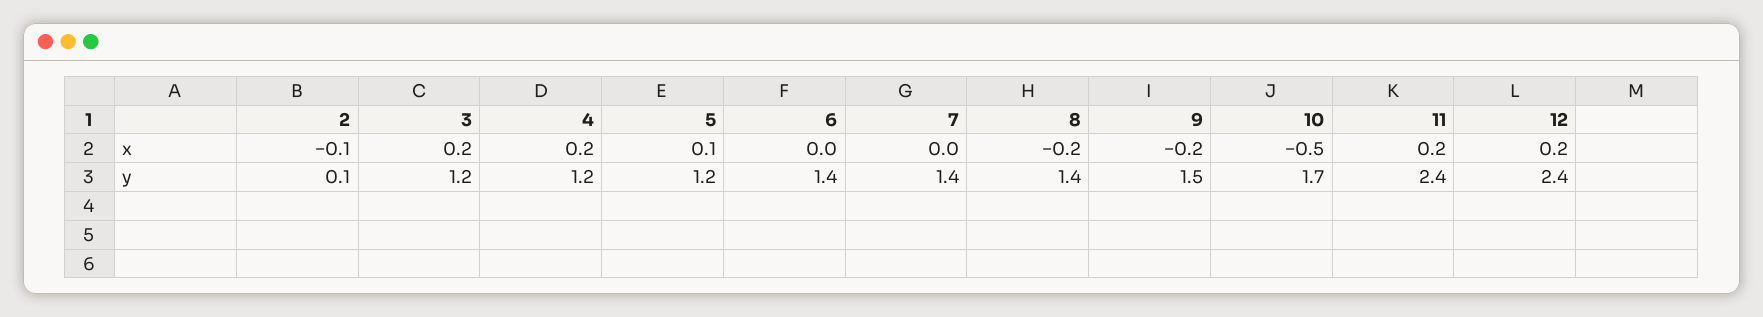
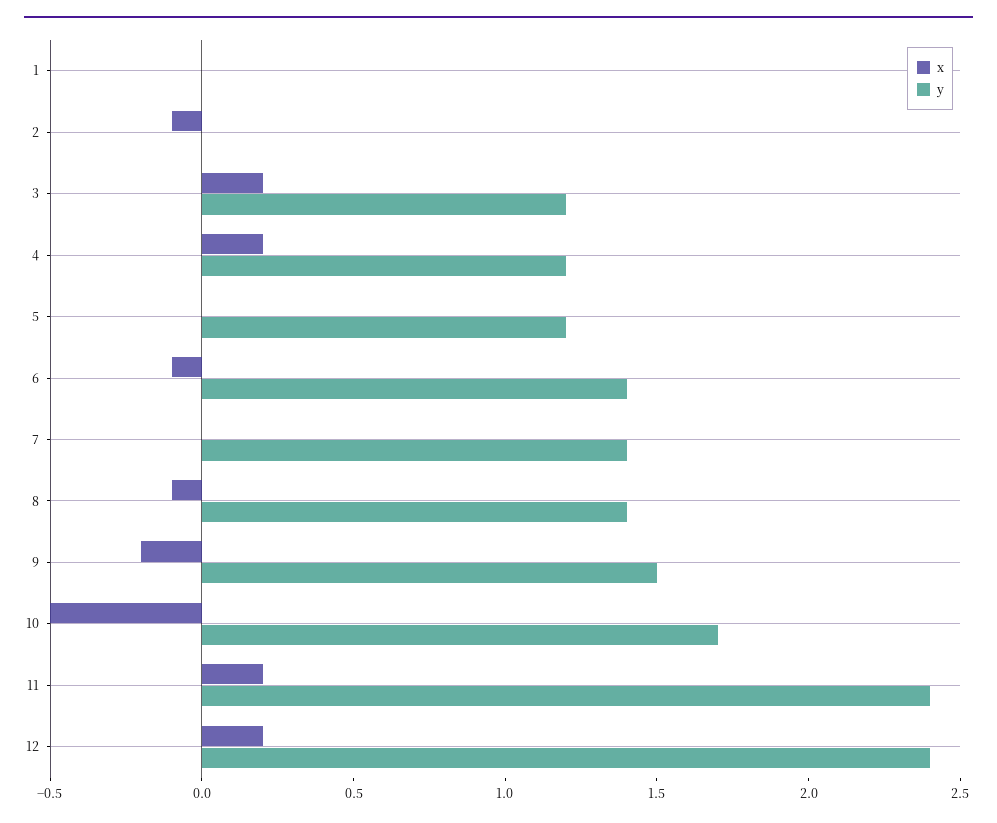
x, 5: 0.1 -> 0
x, 6: 0 -> -0.1
x, 8: -0.2 -> -0.1
y, 2: 0.1 -> 0
x, 1: none -> 0
y, 1: none -> 0

